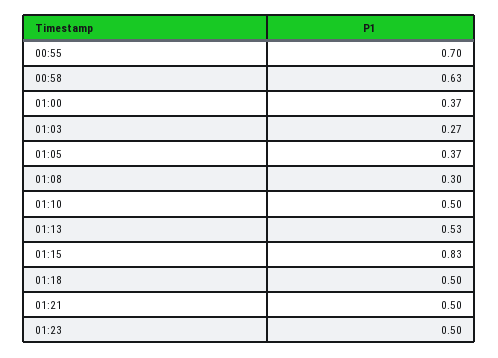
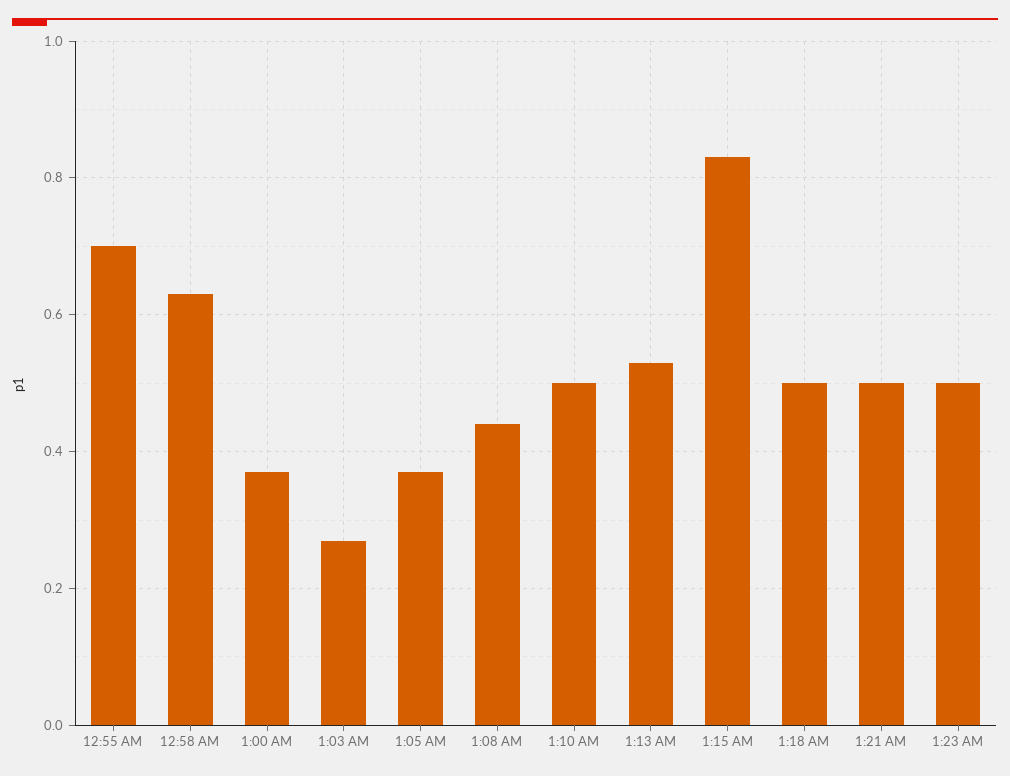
01:08: 0.3 -> 0.45

